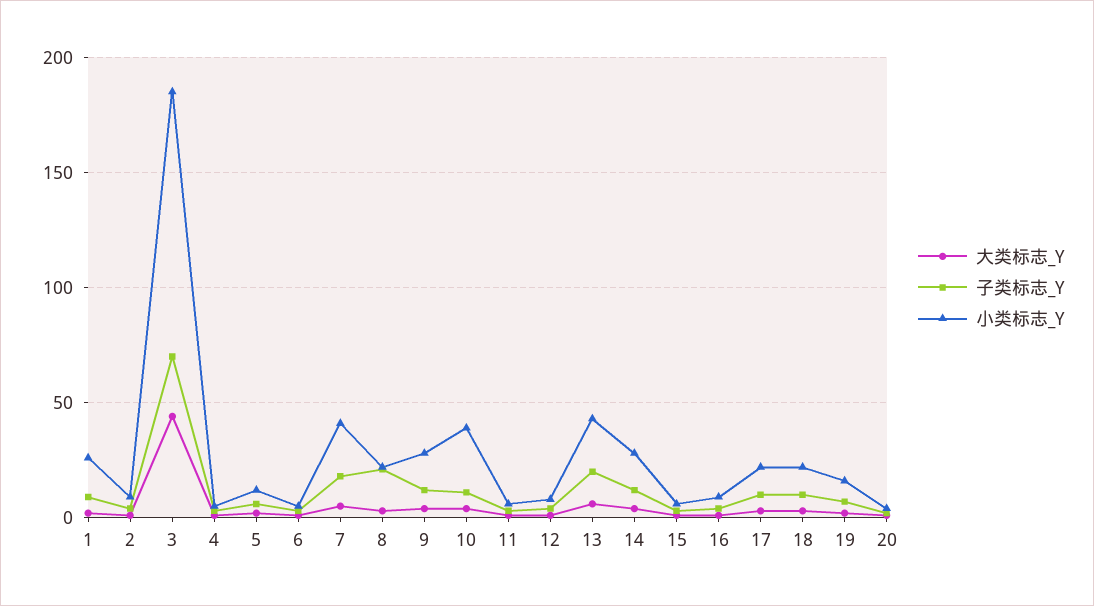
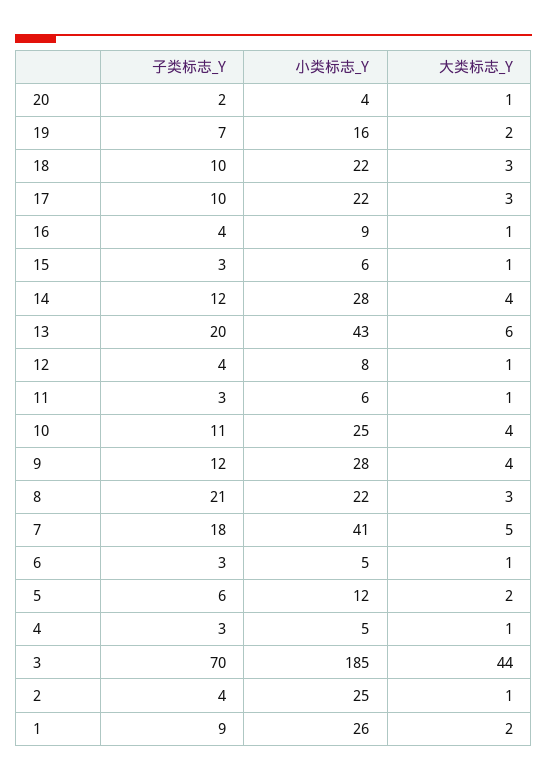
小类标志_Y, 2: 10 -> 25
小类标志_Y, 10: 40 -> 25

